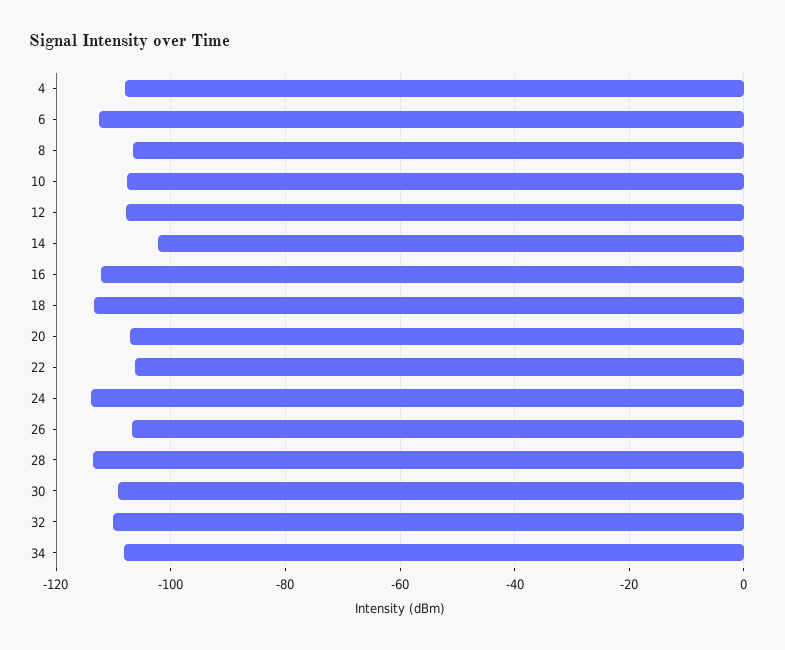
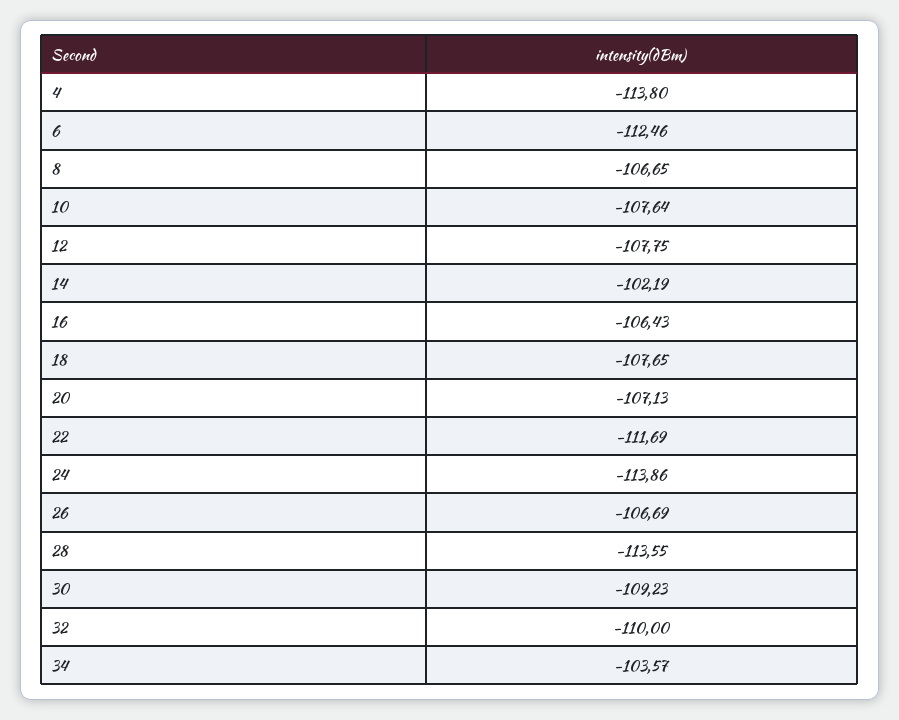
4: -108 -> -113.8
16: -112 -> -106.43
18: -114 -> -107.65
22: -106 -> -111.69
34: -108 -> -103.57

